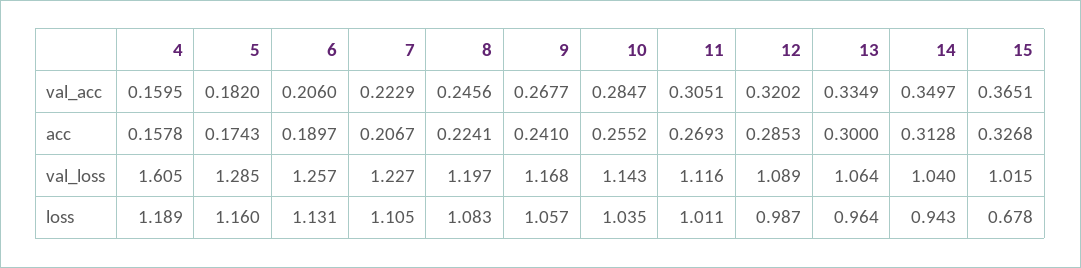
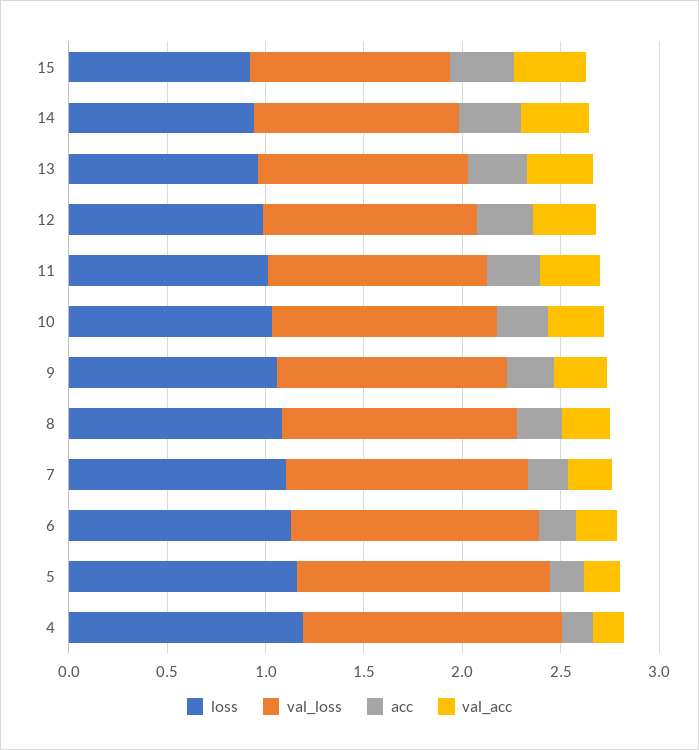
val_loss, 4: 1.605 -> 1.3
loss, 15: 0.678 -> 0.9

